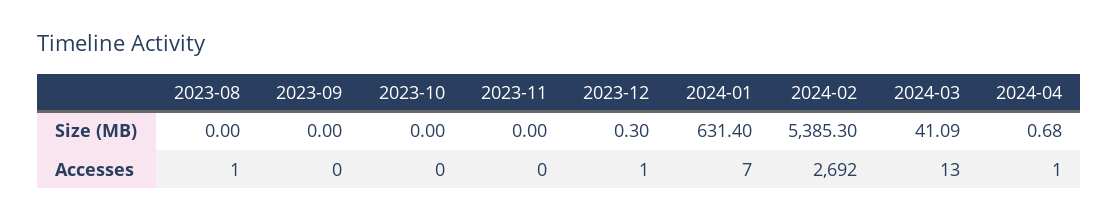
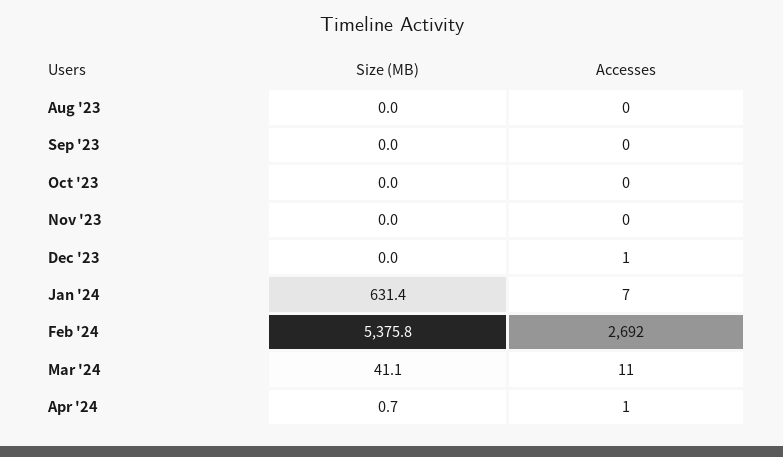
2023-12, Size (MB): 0.3 -> 0
2024-02, Size (MB): 5385.3 -> 5375.8
2023-08, Accesses: 1 -> 0
2024-03, Accesses: 13 -> 11

